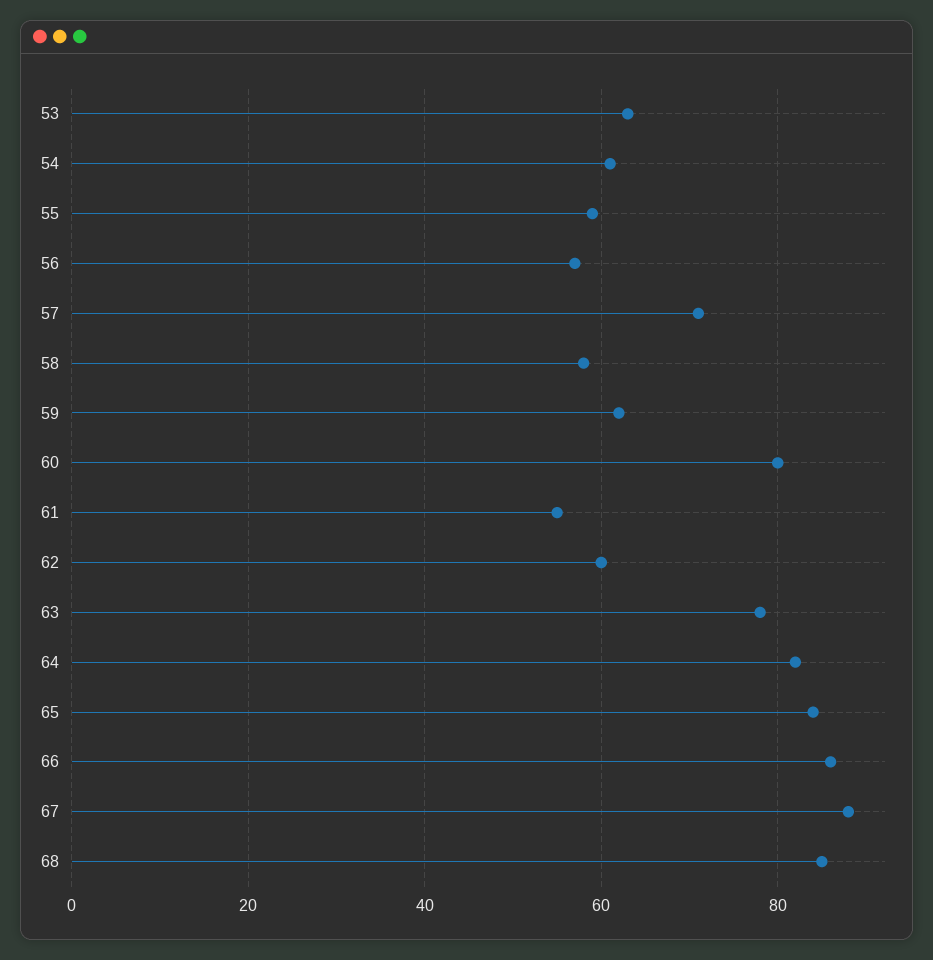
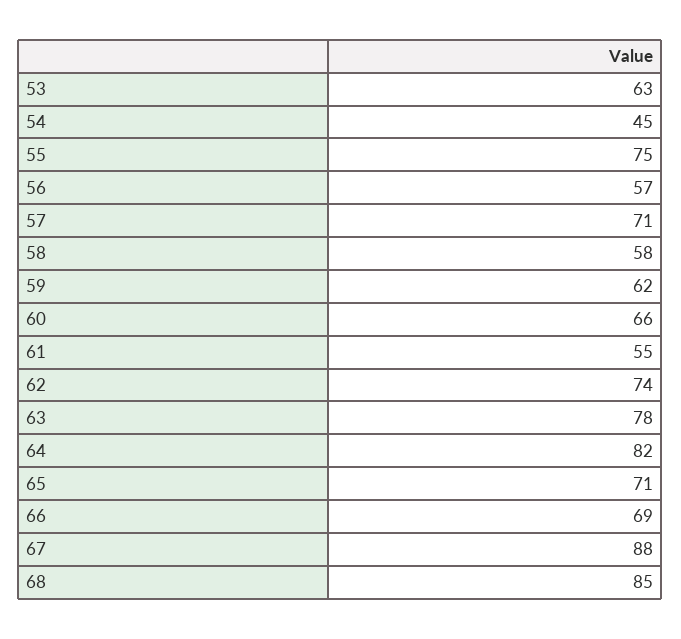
54: 60 -> 45
55: 60 -> 75
60: 80 -> 66
62: 60 -> 74
65: 85 -> 71
66: 85 -> 69

